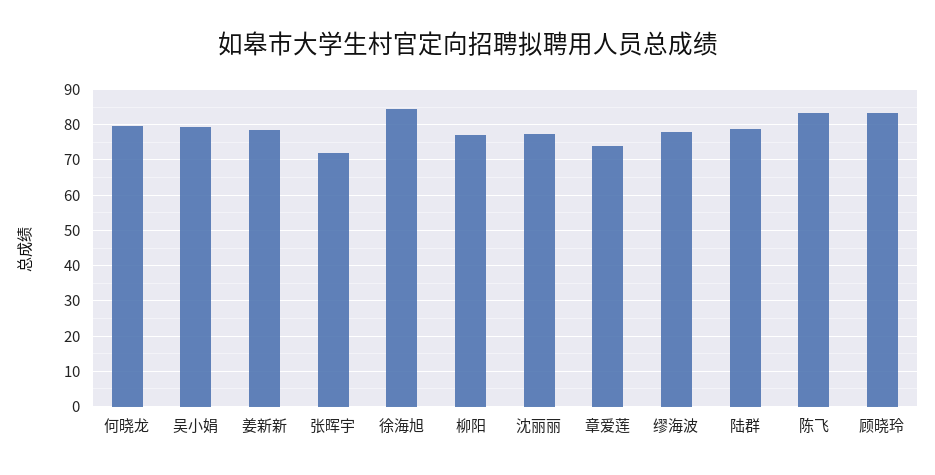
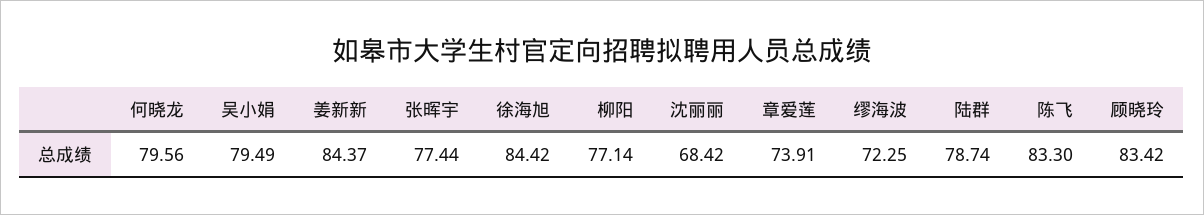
姜新新: 78 -> 84.37
张晖宇: 72 -> 77.44
沈丽丽: 78 -> 68.42
缪海波: 78 -> 72.25

